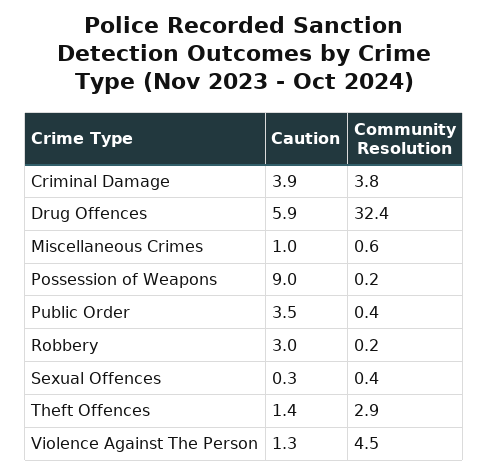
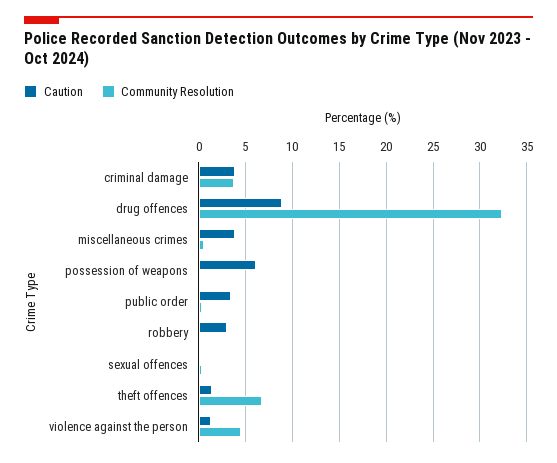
Caution, Drug Offences: 5.9 -> 9
Caution, Miscellaneous Crimes: 1 -> 4
Caution, Possession of Weapons: 9 -> 6
Community Resolution, Theft Offences: 2.9 -> 7

